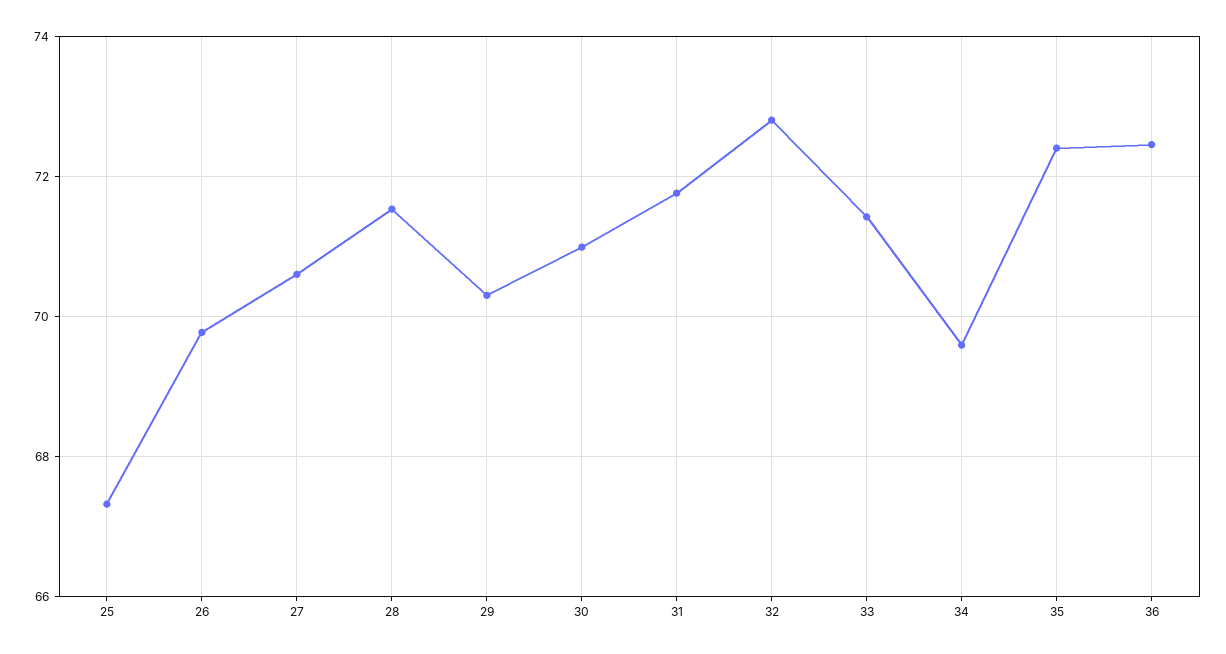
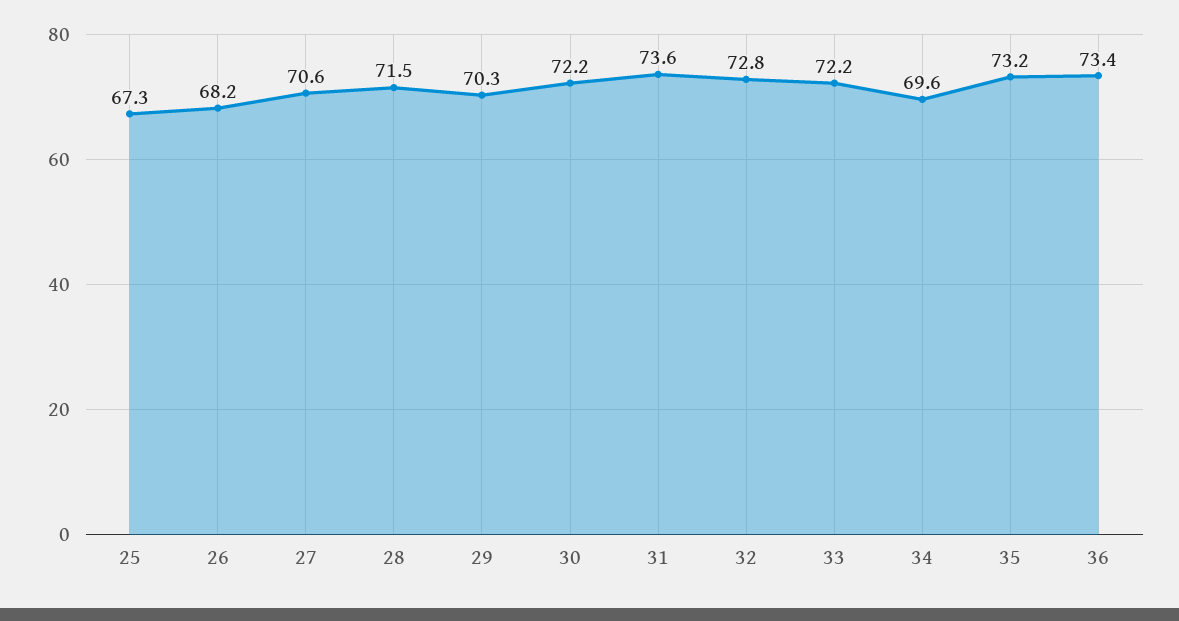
26: 69.8 -> 68.2
30: 71 -> 72.2
31: 71.8 -> 73.6
33: 71.4 -> 72.2
35: 72.4 -> 73.2
36: 72.4 -> 73.4

